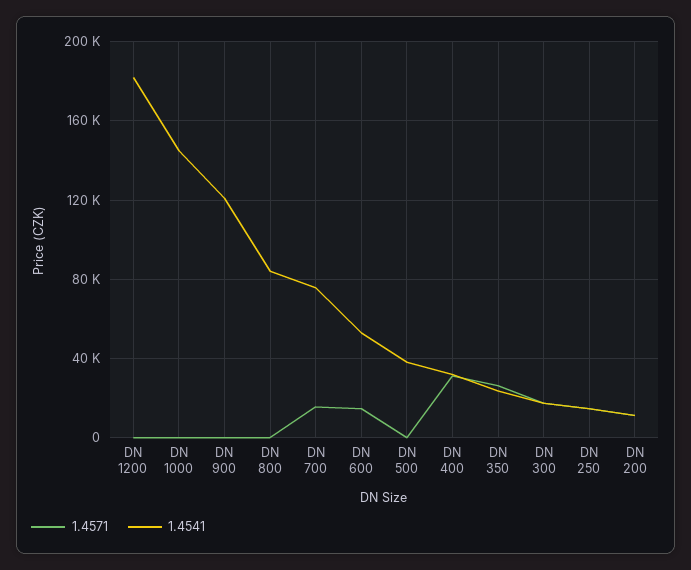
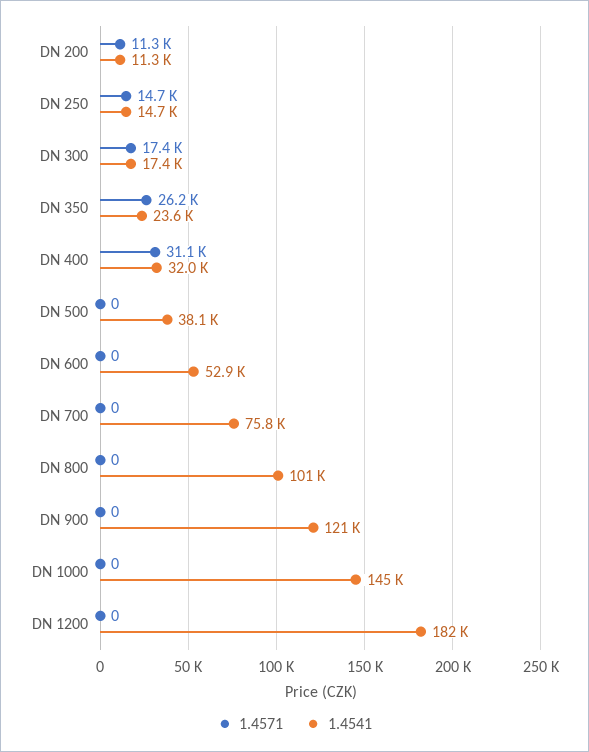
1.4541, DN 800: 85000 -> 101000
1.4571, DN 700: 15000 -> 0
1.4571, DN 600: 15000 -> 0

